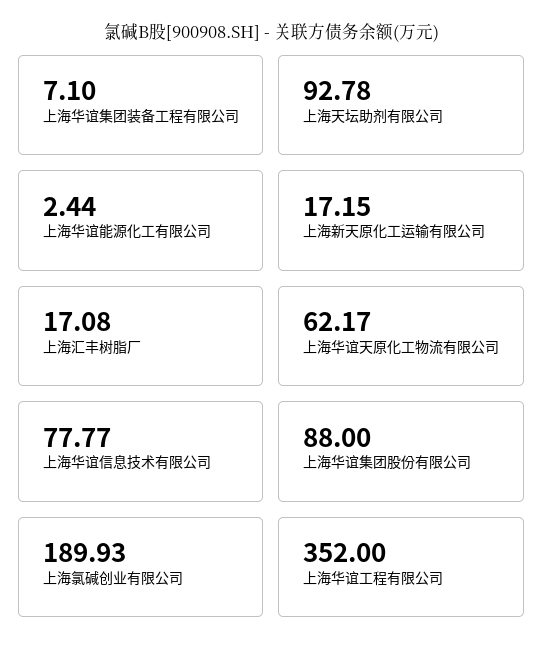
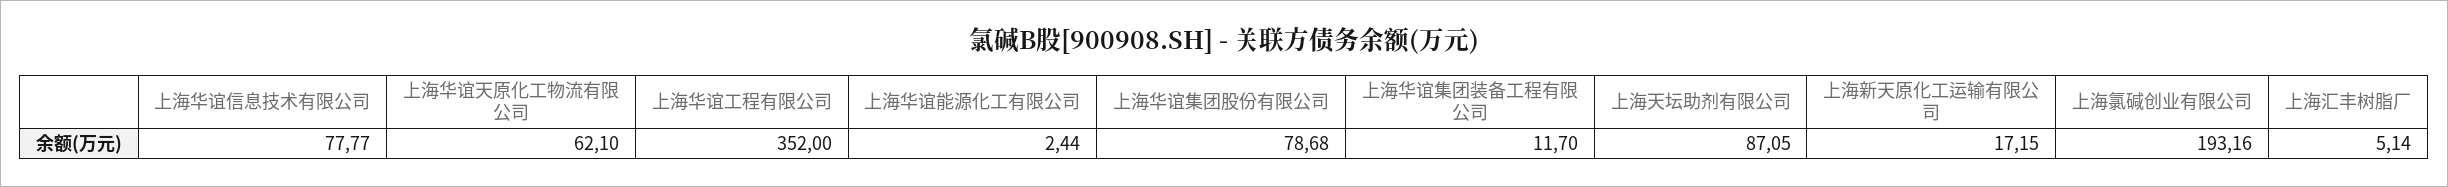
上海华谊集团装备工程有限公司: 7.1 -> 11.7
上海天坛助剂有限公司: 92.78 -> 87.05
上海汇丰树脂厂: 17.08 -> 5.14
上海华谊天原化工物流有限公司: 62.17 -> 62.1
上海华谊集团股份有限公司: 88 -> 78.68
上海氯碱创业有限公司: 189.93 -> 193.16

